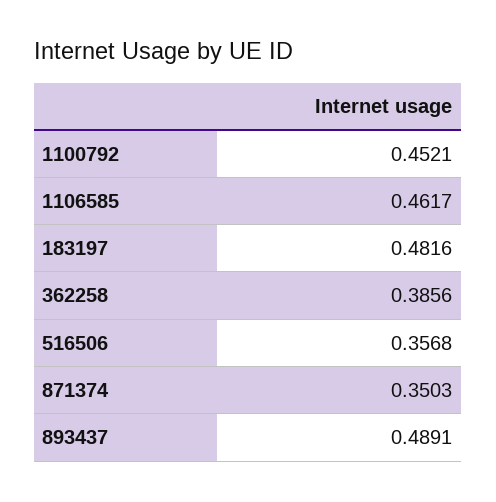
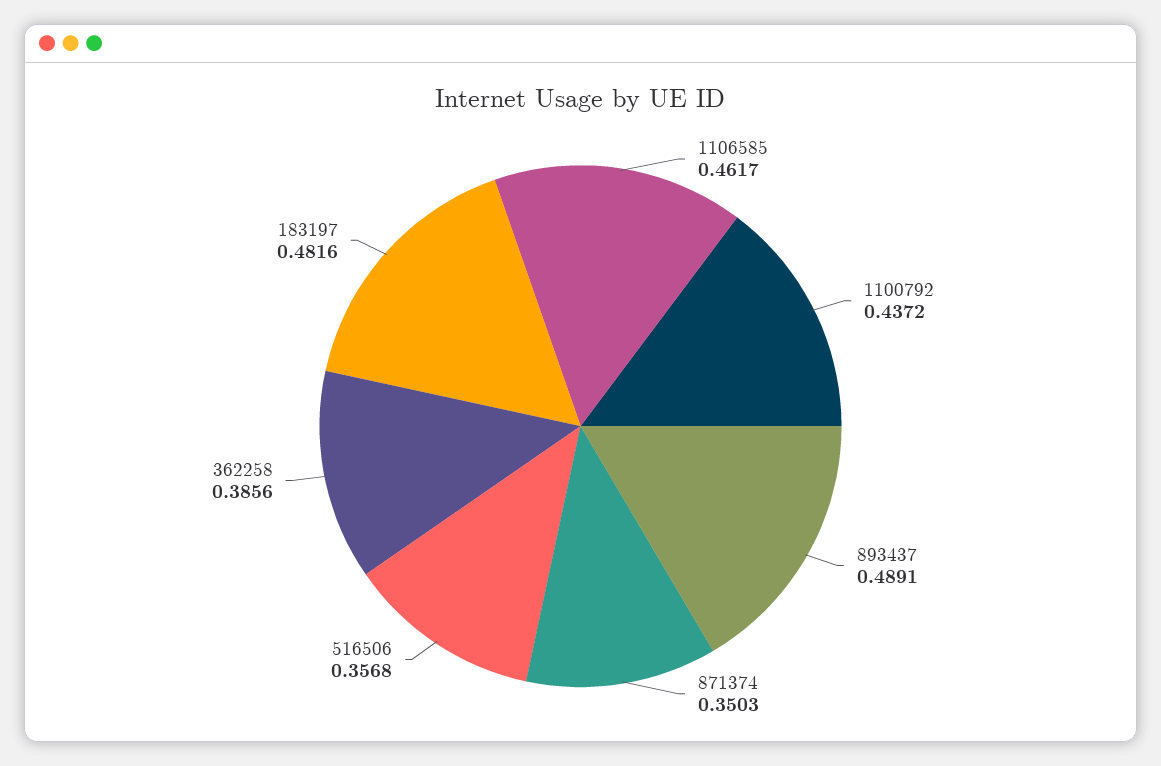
1100792: 0.4521 -> 0.4372

